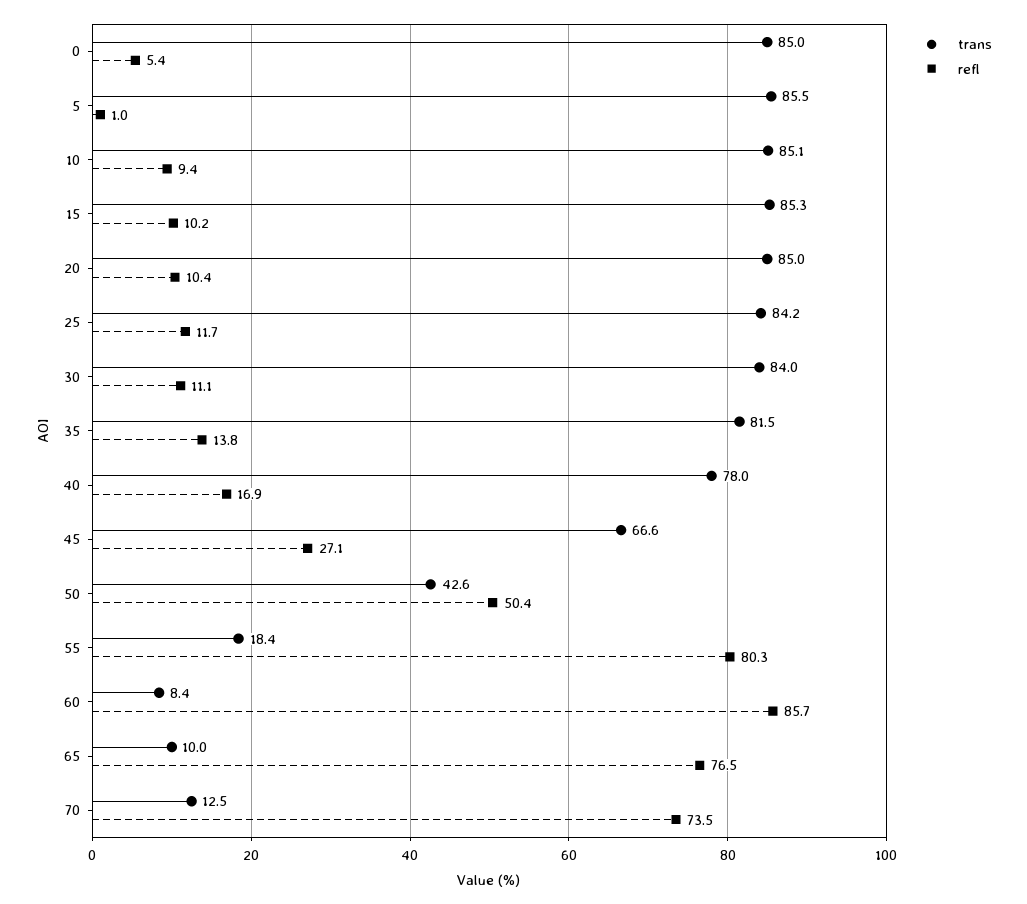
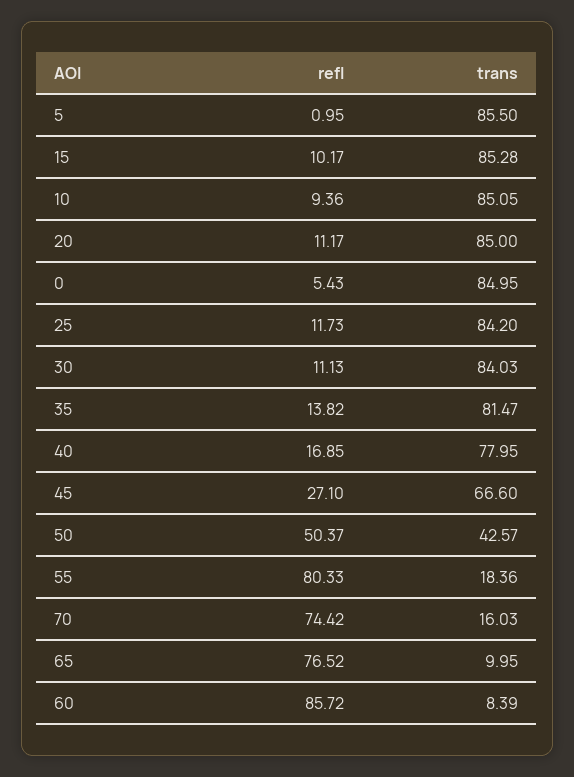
refl, 20: 10.4 -> 11.17
trans, 70: 12.5 -> 16.03
refl, 70: 73.5 -> 74.42

